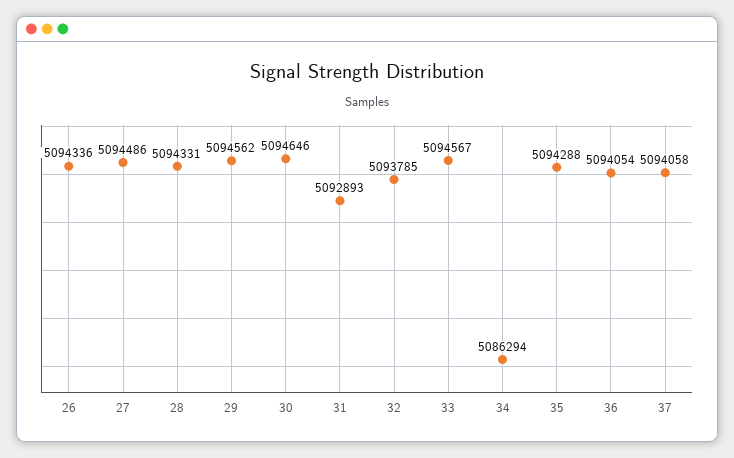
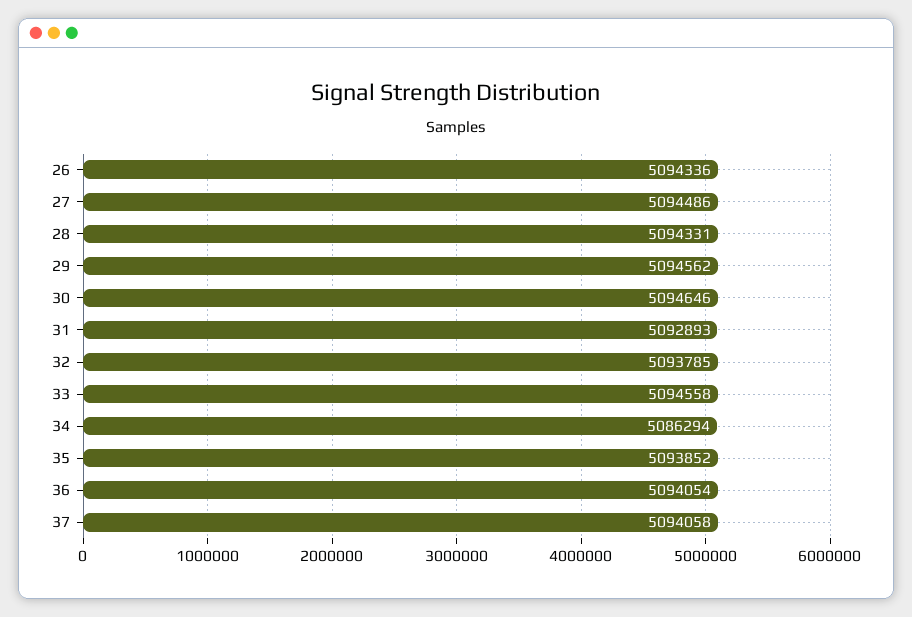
33: 5094567 -> 5094558
35: 5094288 -> 5093852

